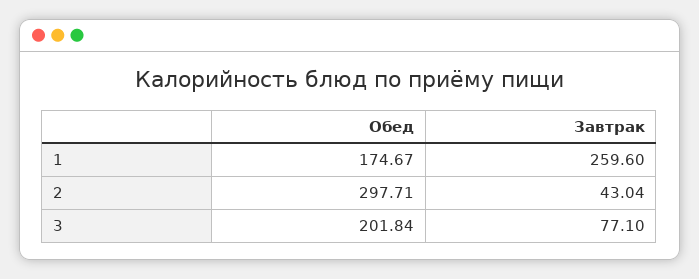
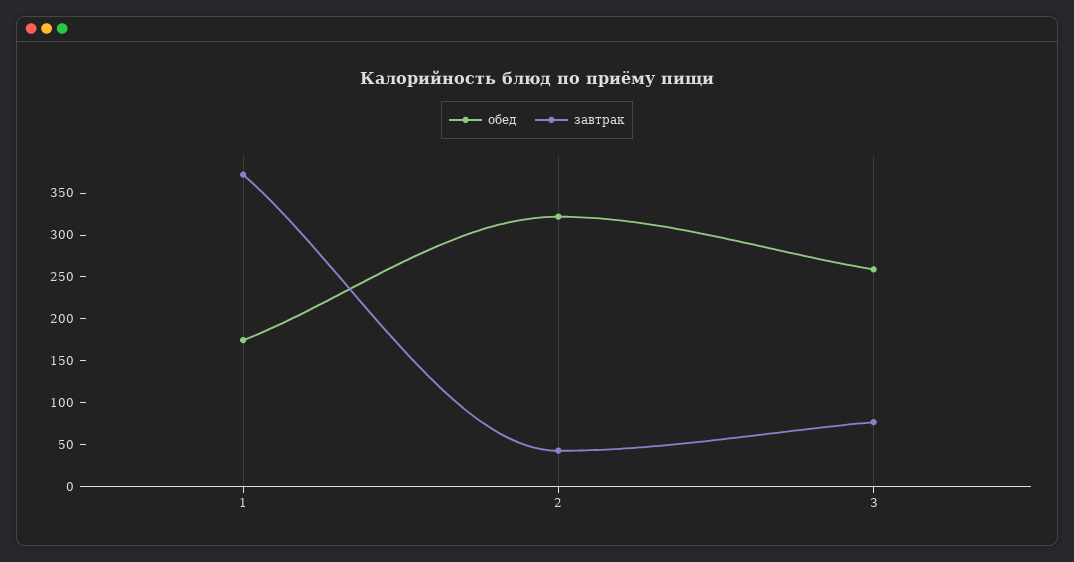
Завтрак, 1: 259.6 -> 370
Обед, 2: 297.71 -> 320
Обед, 3: 201.84 -> 260

